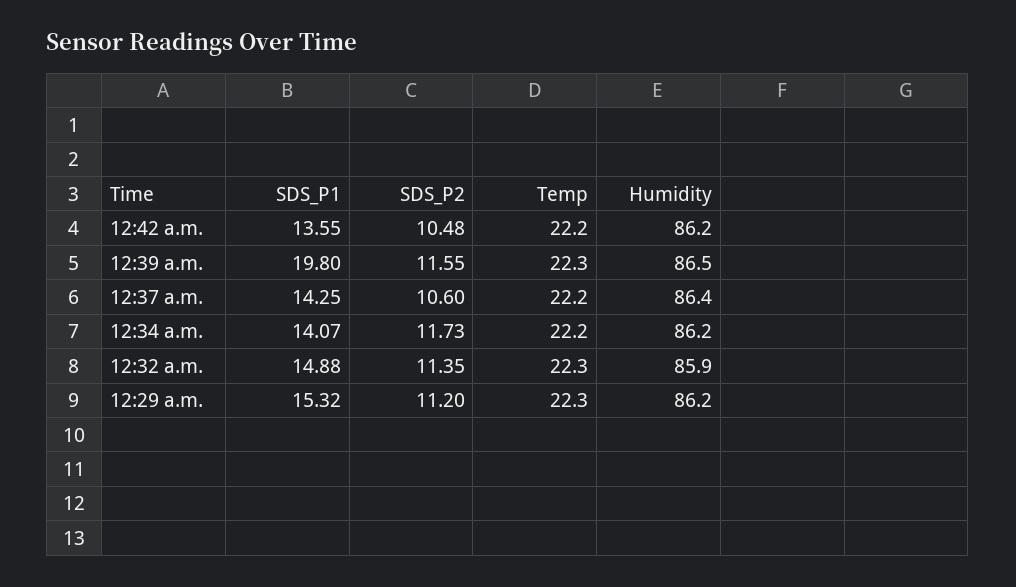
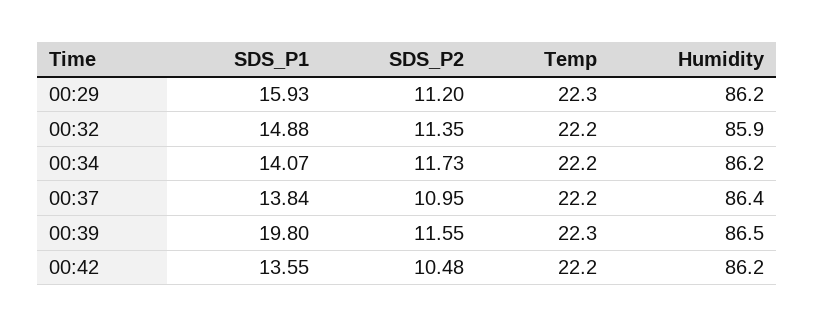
SDS_P1, 12:37 a.m.: 14.25 -> 13.84
SDS_P2, 12:37 a.m.: 10.6 -> 10.95
Temp, 12:32 a.m.: 22.3 -> 22.2
SDS_P1, 12:29 a.m.: 15.32 -> 15.93

